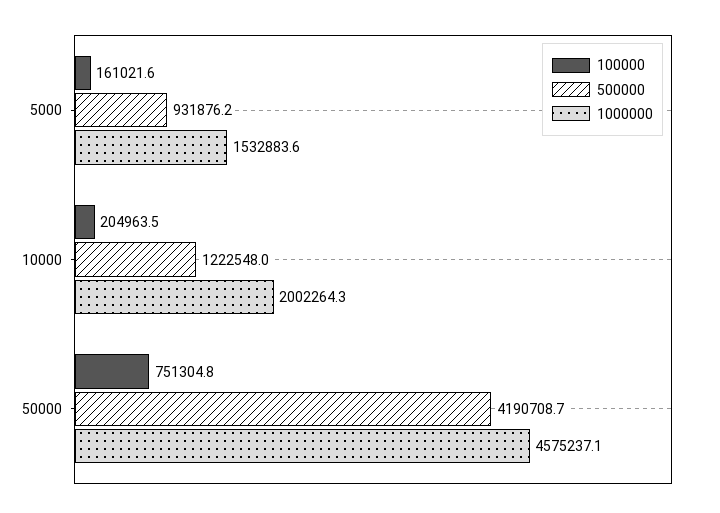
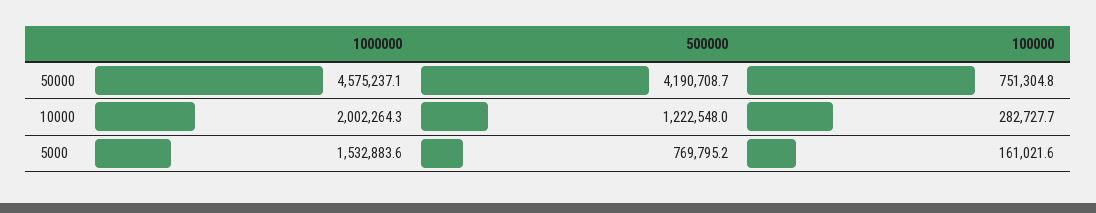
500000, 5000: 931876.2 -> 769795.2
100000, 10000: 204963.5 -> 282727.7

